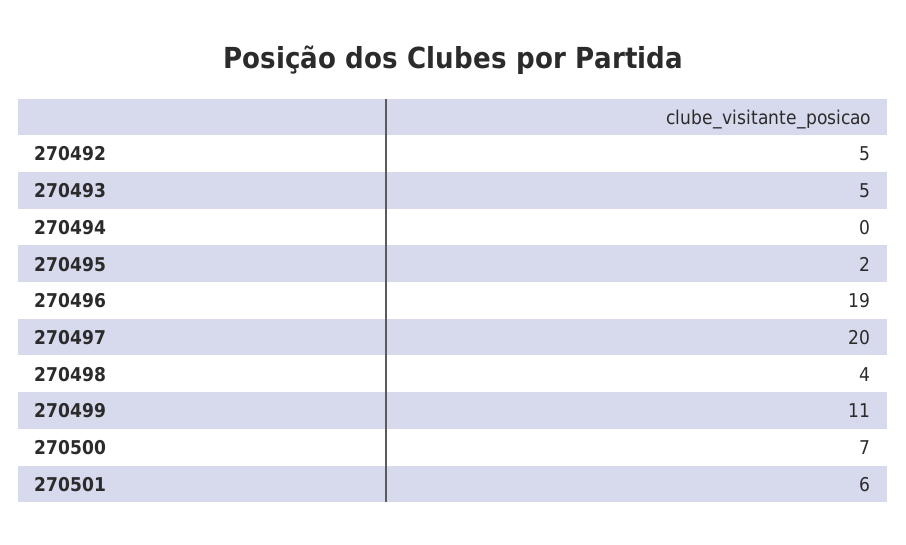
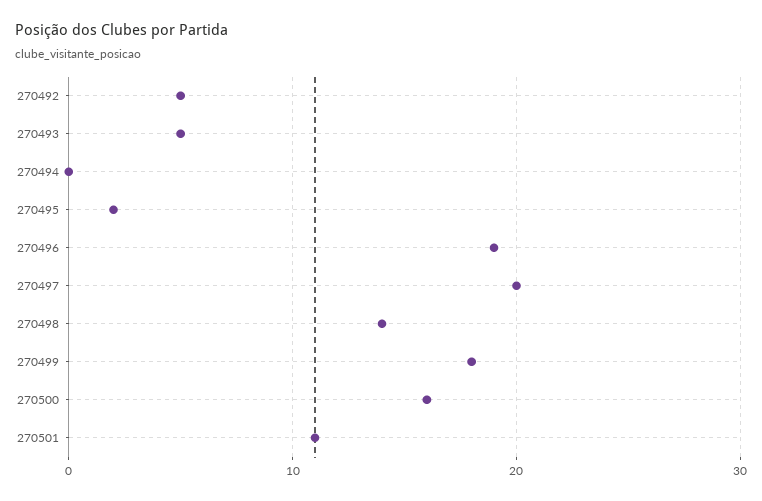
270498: 4 -> 14
270499: 11 -> 18
270500: 7 -> 16
270501: 6 -> 11

